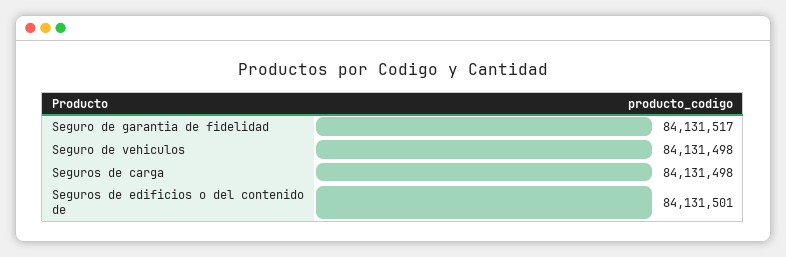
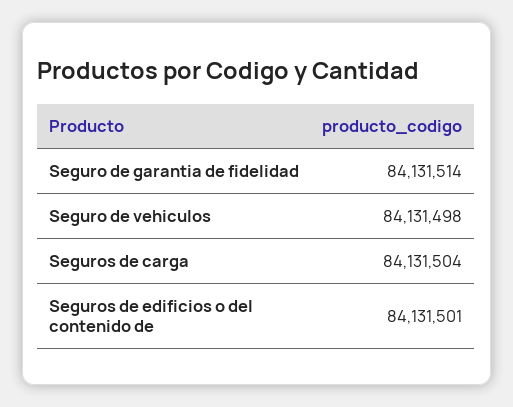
Seguro de garantia de fidelidad: 84131517 -> 84131514
Seguros de carga: 84131498 -> 84131504

